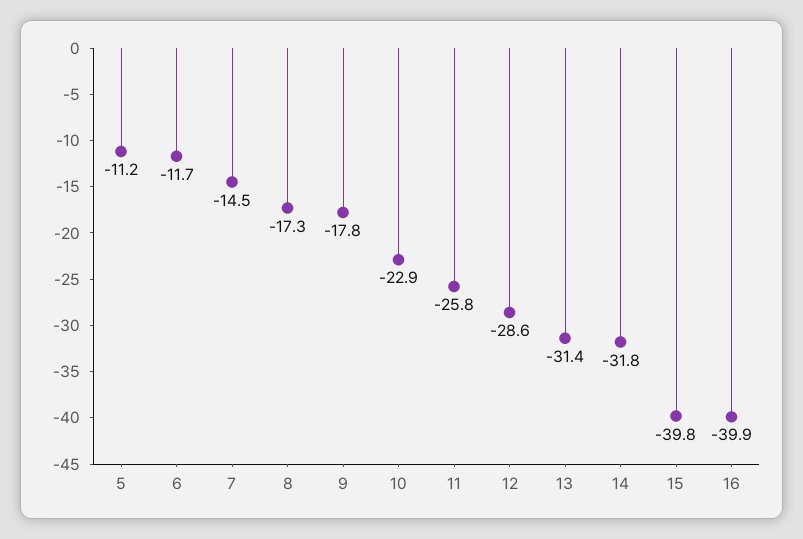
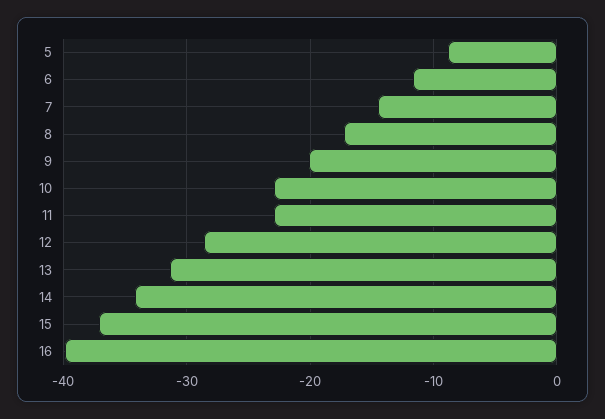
5: -11.2 -> -9
9: -17.8 -> -20
11: -25.8 -> -23
14: -31.8 -> -34
15: -39.8 -> -37

